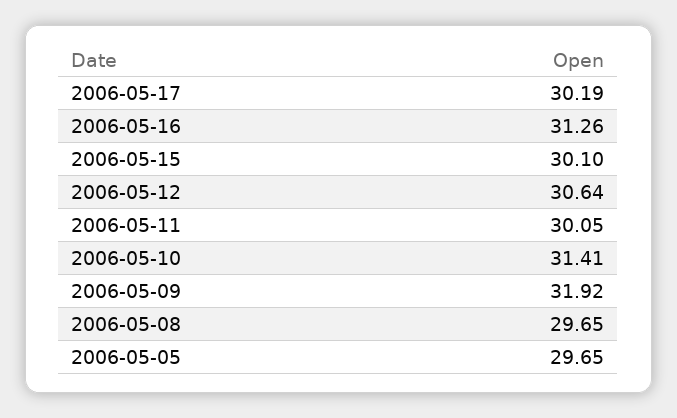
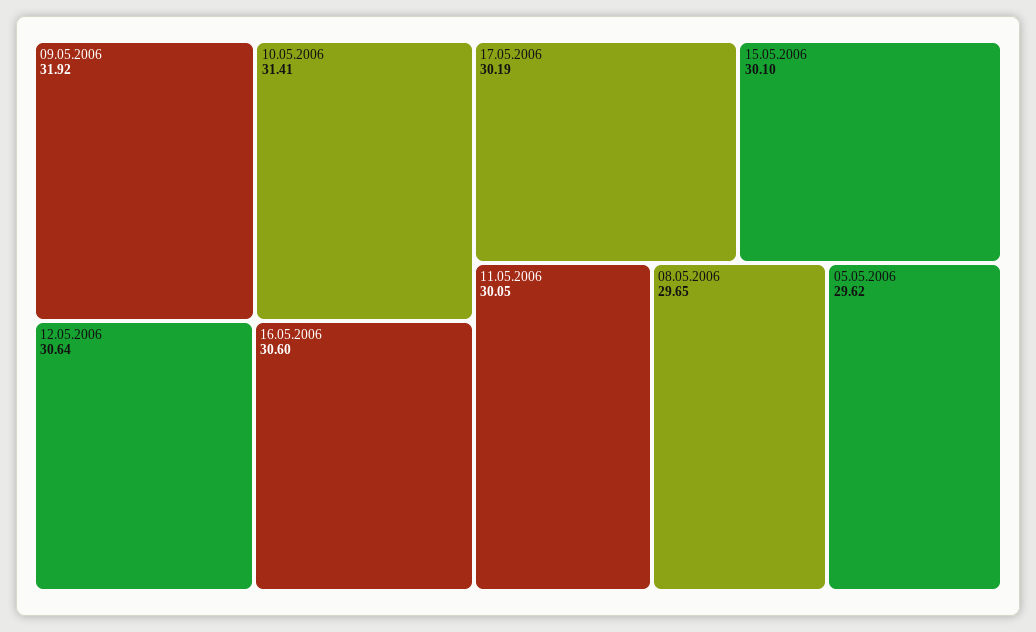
2006-05-16: 31.26 -> 30.6
2006-05-05: 29.65 -> 29.62

